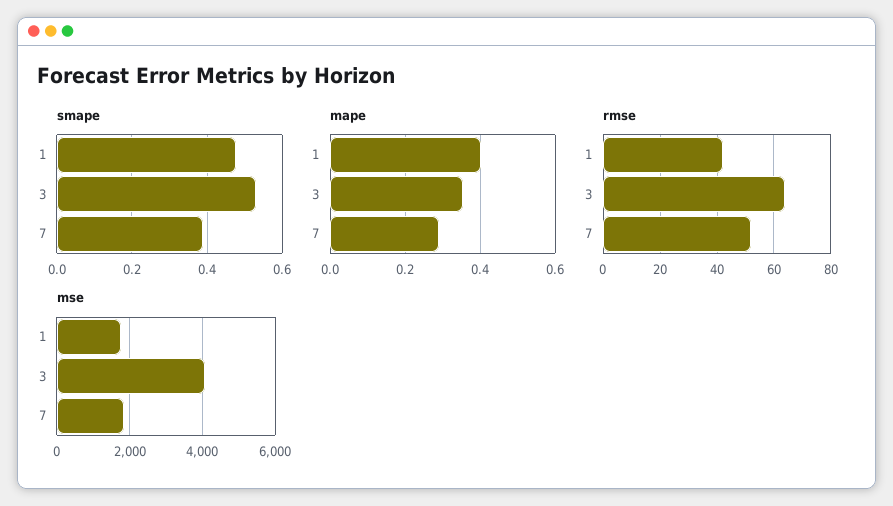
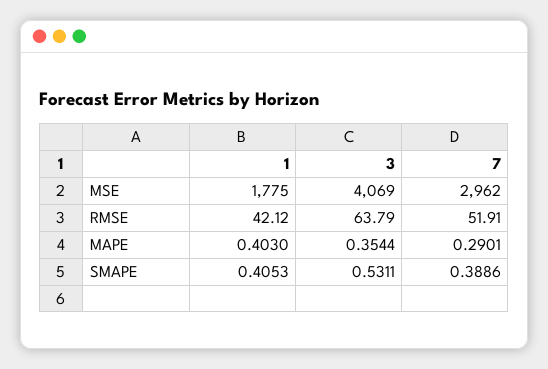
smape, 1: 0.48 -> 0.4053
mse, 7: 1800 -> 2962

